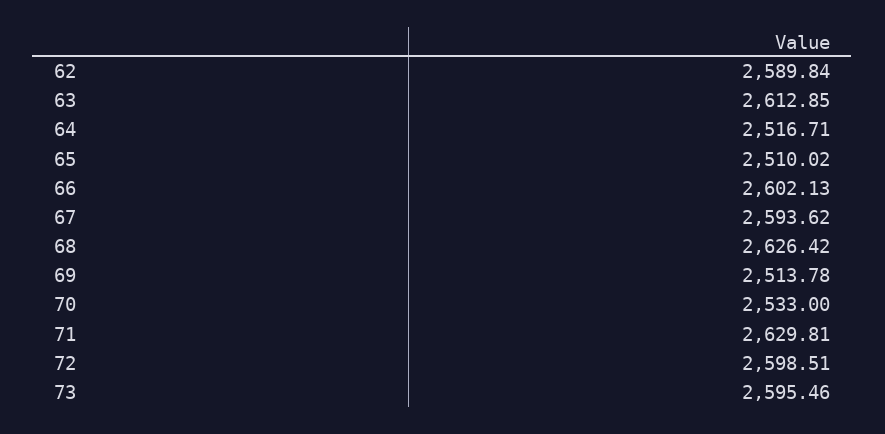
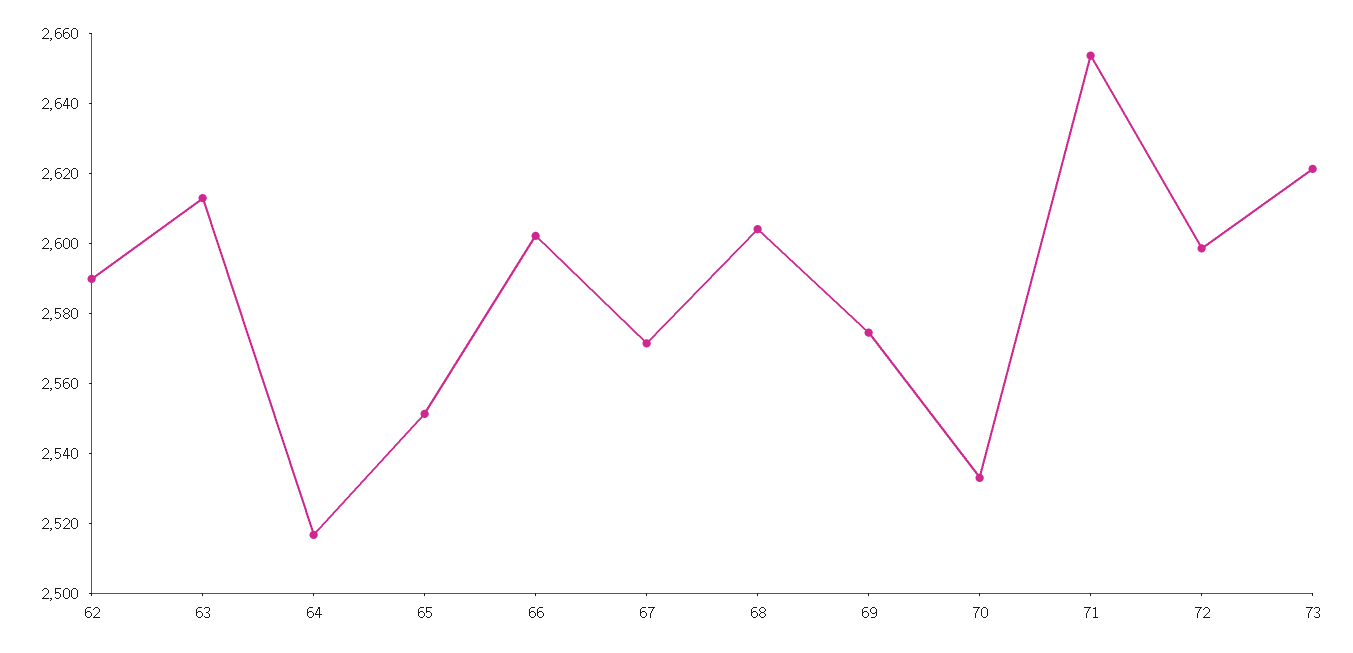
65: 2510.02 -> 2550
67: 2593.62 -> 2570
68: 2626.42 -> 2605
69: 2513.78 -> 2575
71: 2629.81 -> 2655
73: 2595.46 -> 2620

